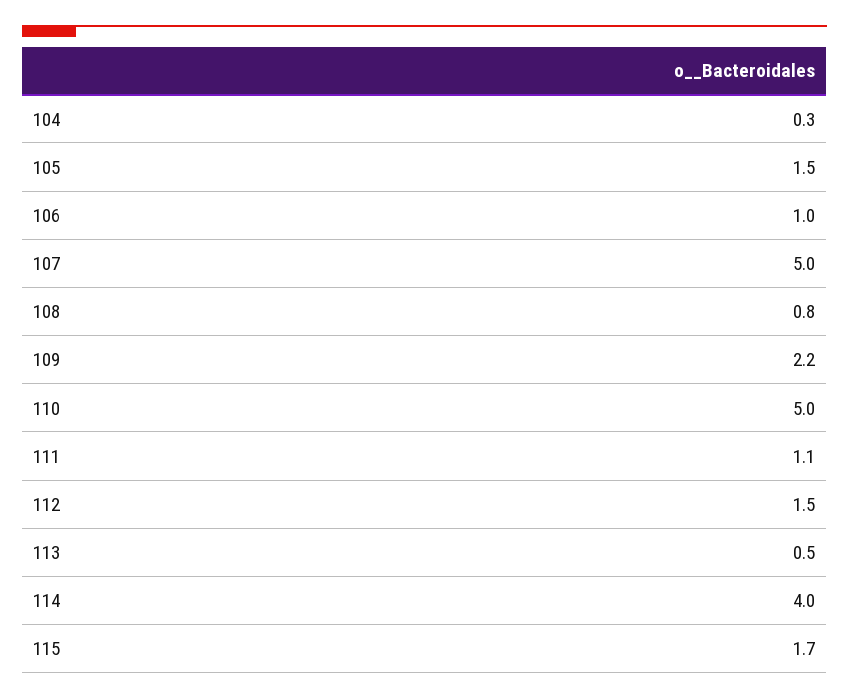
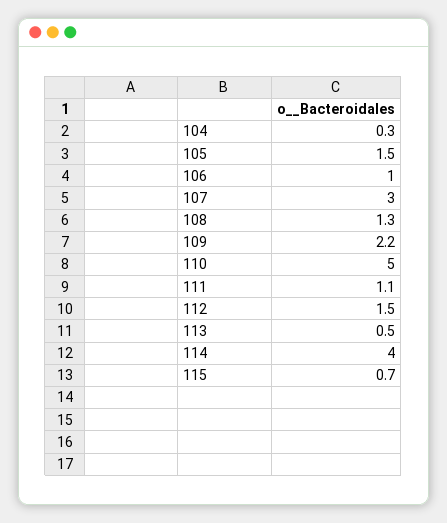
107: 5 -> 3
108: 0.8 -> 1.3
115: 1.7 -> 0.7

